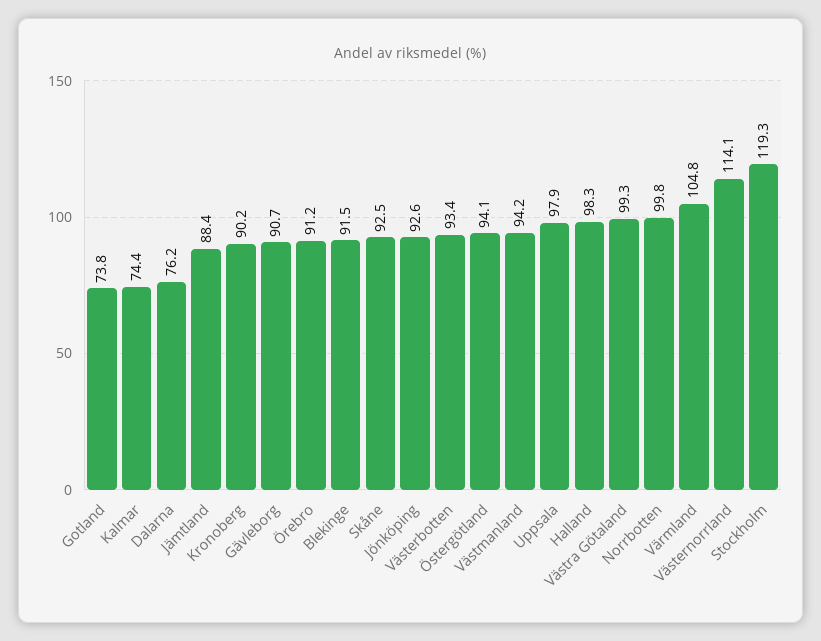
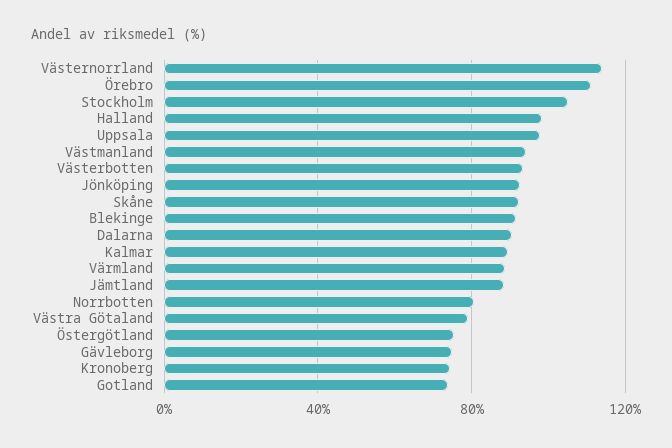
Kalmar: 74.4 -> 90
Dalarna: 76.2 -> 90
Kronoberg: 90.2 -> 75
Gävleborg: 90.7 -> 75
Örebro: 91.2 -> 110
Östergötland: 94.1 -> 75
Västra Götaland: 99.3 -> 80
Norrbotten: 99.8 -> 80
Värmland: 104.8 -> 90
Stockholm: 119.3 -> 105

